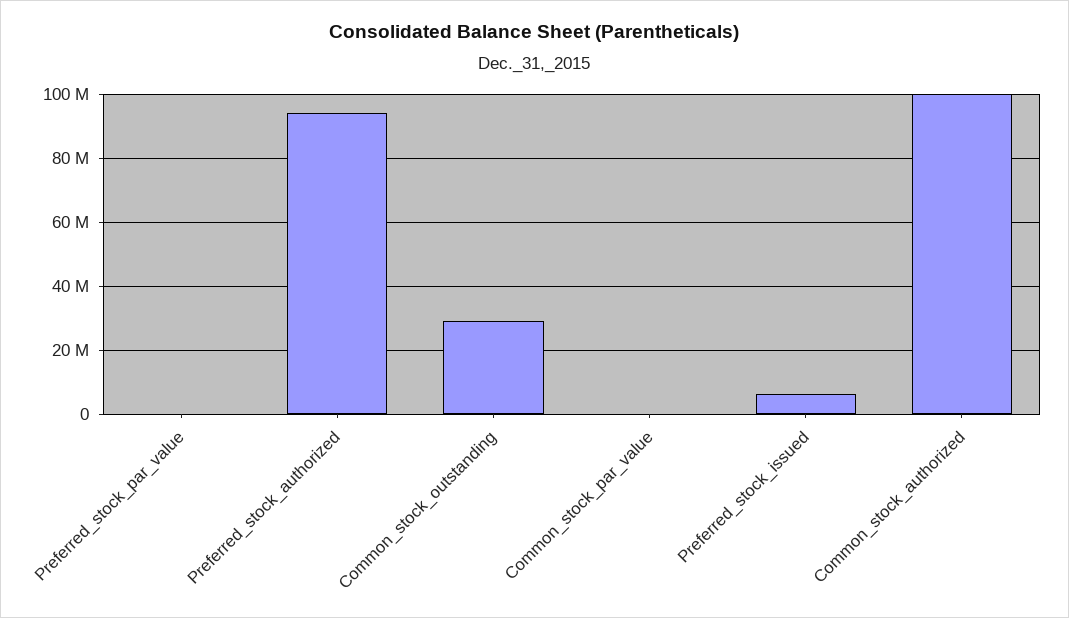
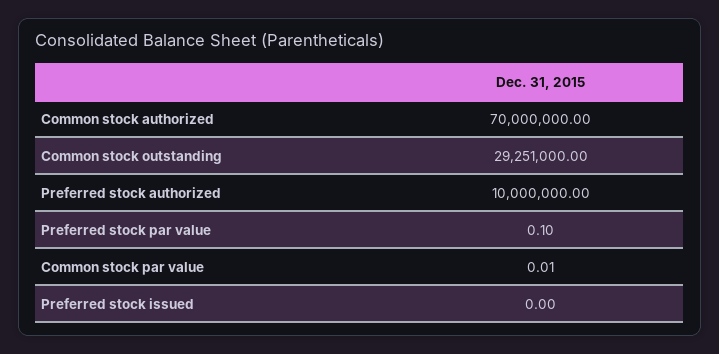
Preferred_stock_authorized: 94000000 -> 10000000
Preferred_stock_issued: 6000000 -> 0
Common_stock_authorized: 100000000 -> 70000000

